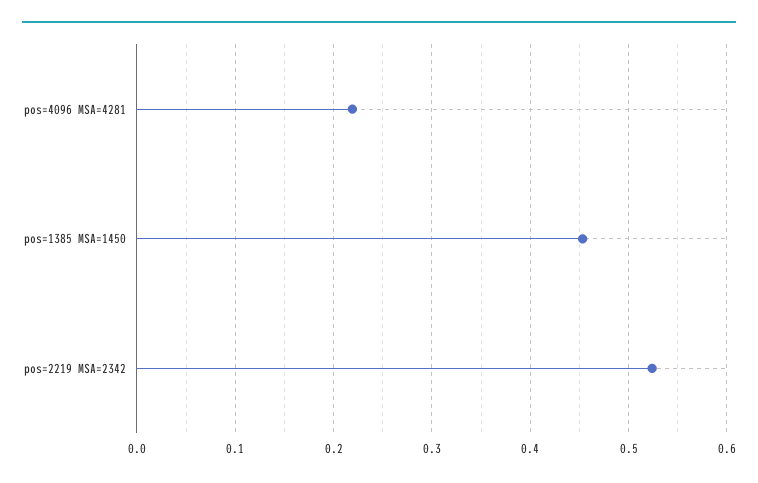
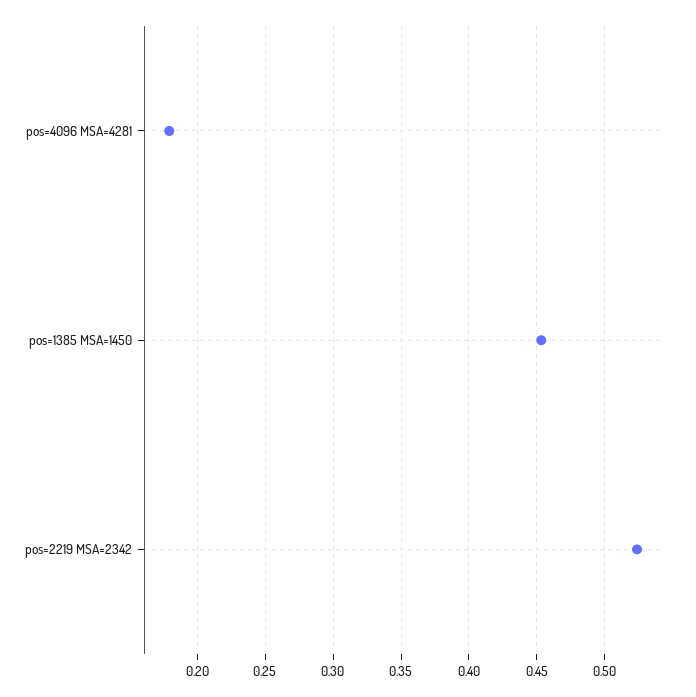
pos=4096 MSA=4281: 0.22 -> 0.18

